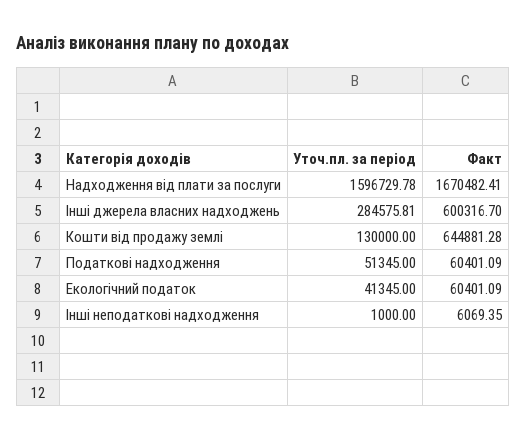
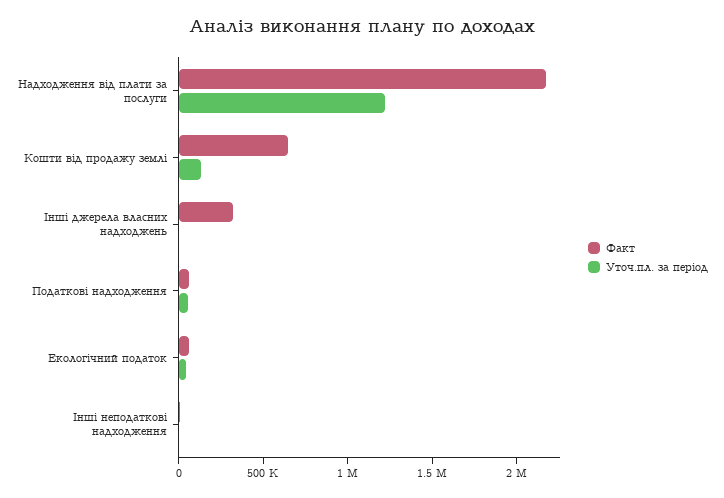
Уточ.пл. за період, Надходження від плати за послуги: 1596729.78 -> 1200000
Факт, Надходження від плати за послуги: 1670482.41 -> 2200000
Уточ.пл. за період, Інші джерела власних надходжень: 284575.81 -> 0
Факт, Інші джерела власних надходжень: 600316.7 -> 300000

